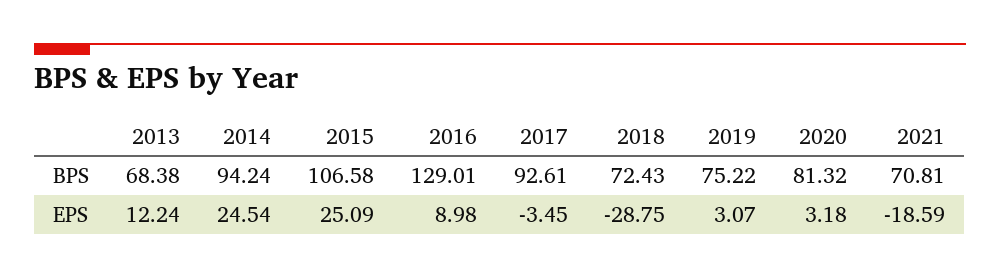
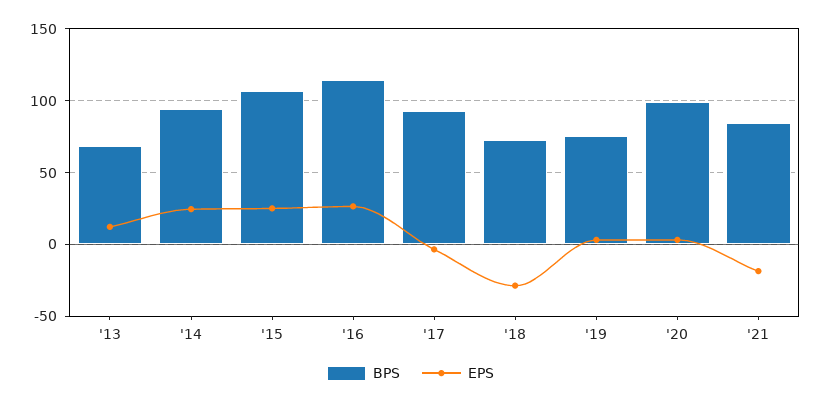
BPS, 2016: 129.01 -> 115
BPS, 2020: 81.32 -> 100
BPS, 2021: 70.81 -> 85
EPS, 2016: 8.98 -> 25

